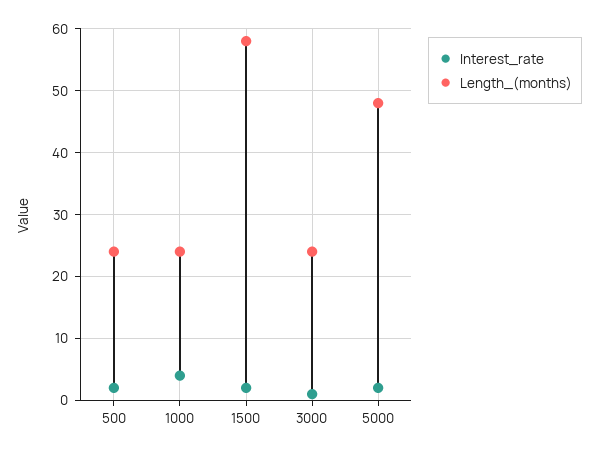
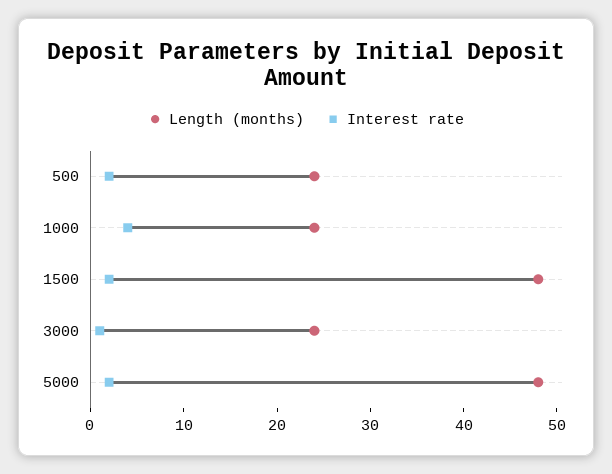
Length_(months), 1500: 58 -> 48

